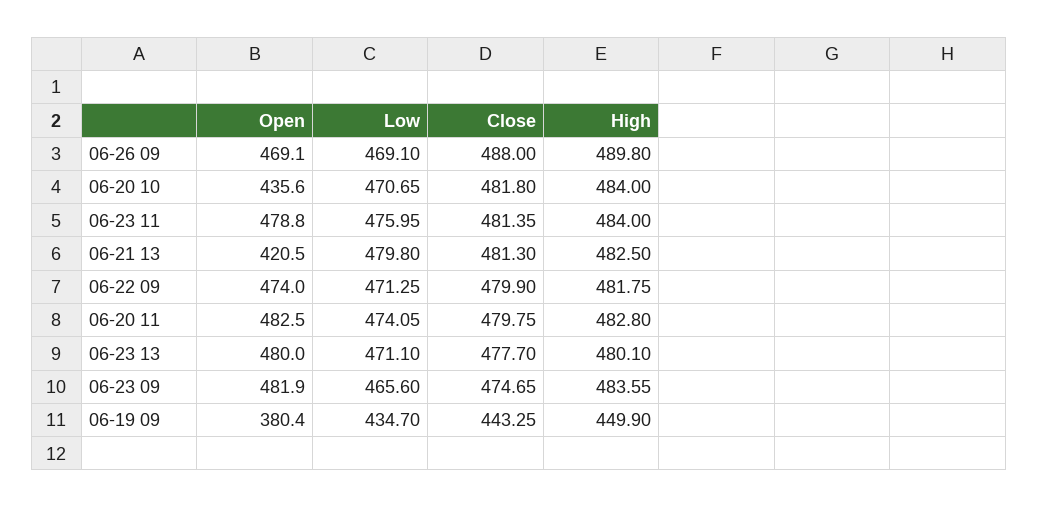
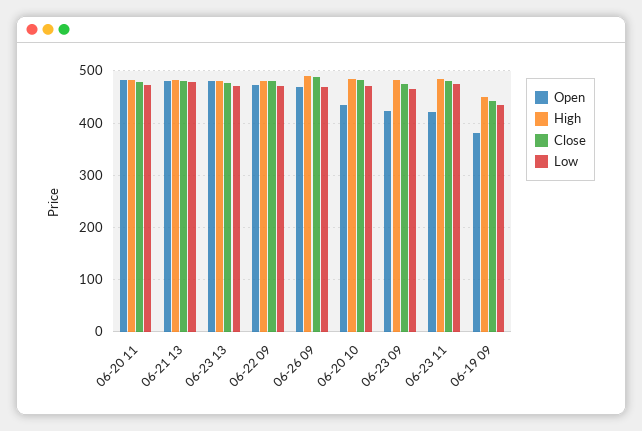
Open, 06-23 11: 478.8 -> 420
Open, 06-21 13: 420.5 -> 480
Open, 06-23 09: 481.9 -> 420

